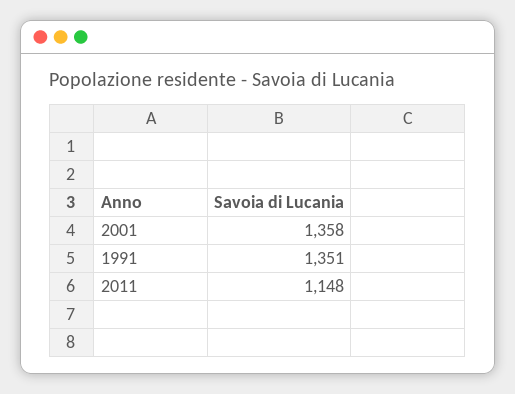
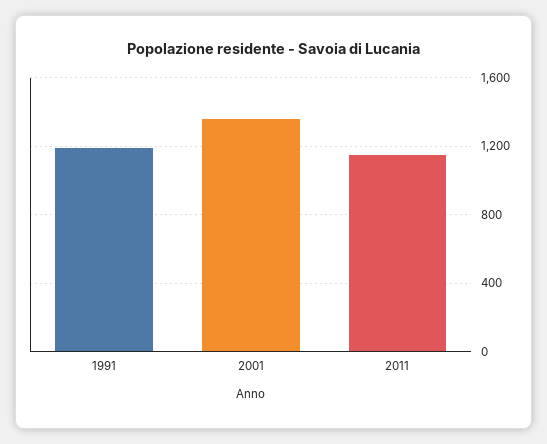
1991: 1351 -> 1200

